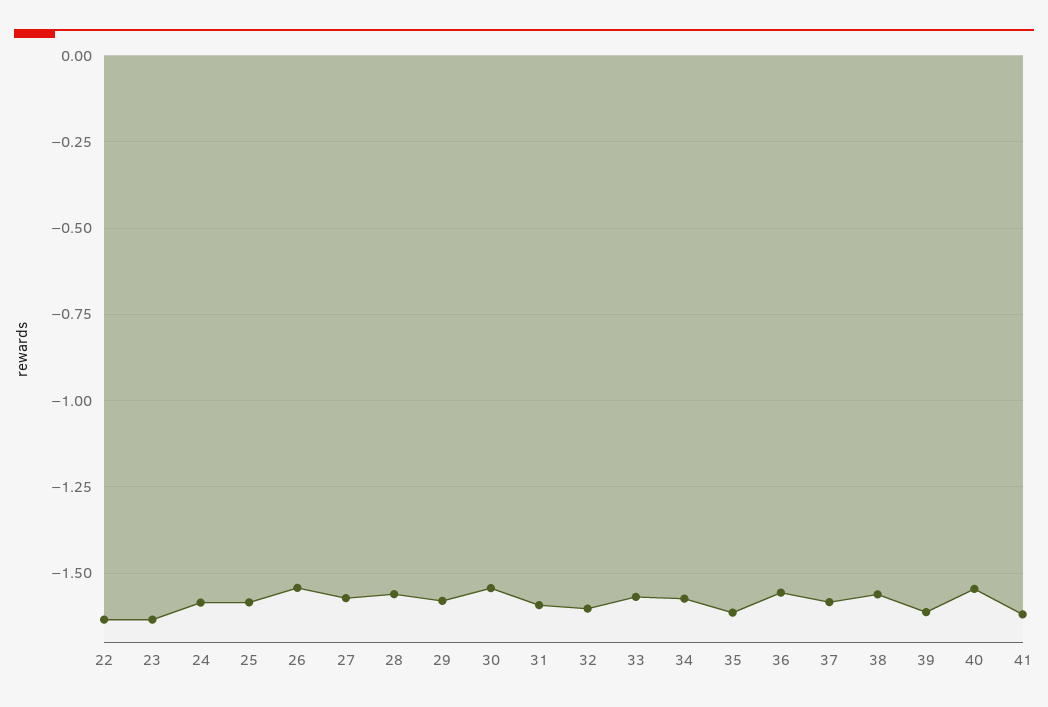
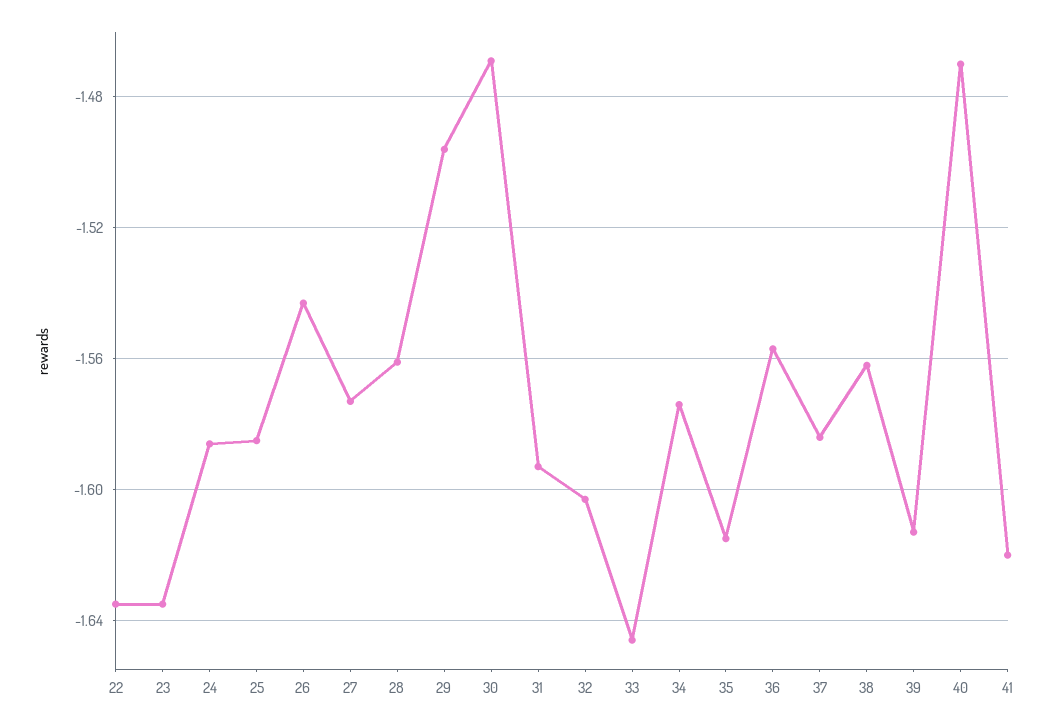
29: -1.575 -> -1.495
30: -1.55 -> -1.47
33: -1.575 -> -1.645
40: -1.55 -> -1.47

